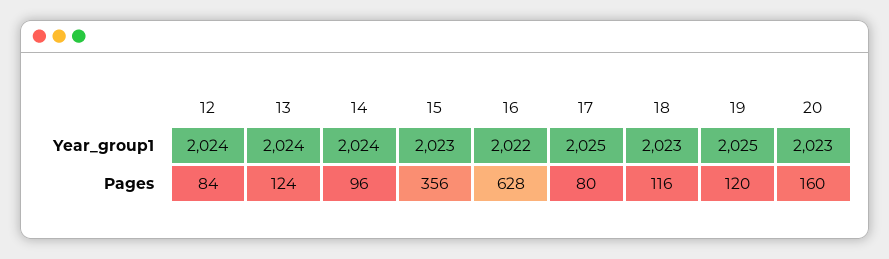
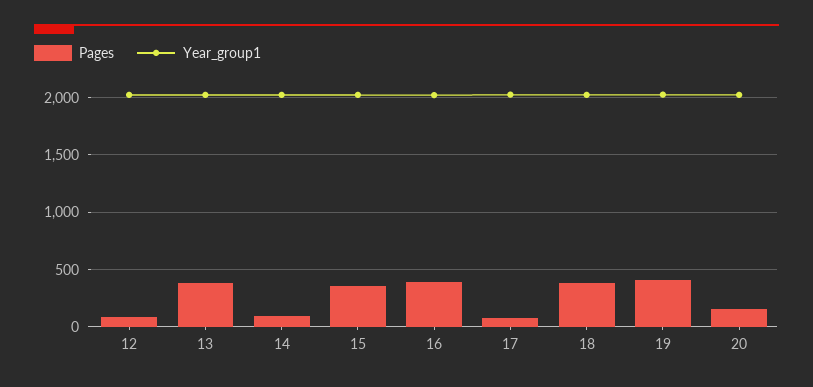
Pages, 13: 124 -> 400
Pages, 16: 628 -> 400
Pages, 18: 116 -> 400
Pages, 19: 120 -> 400

